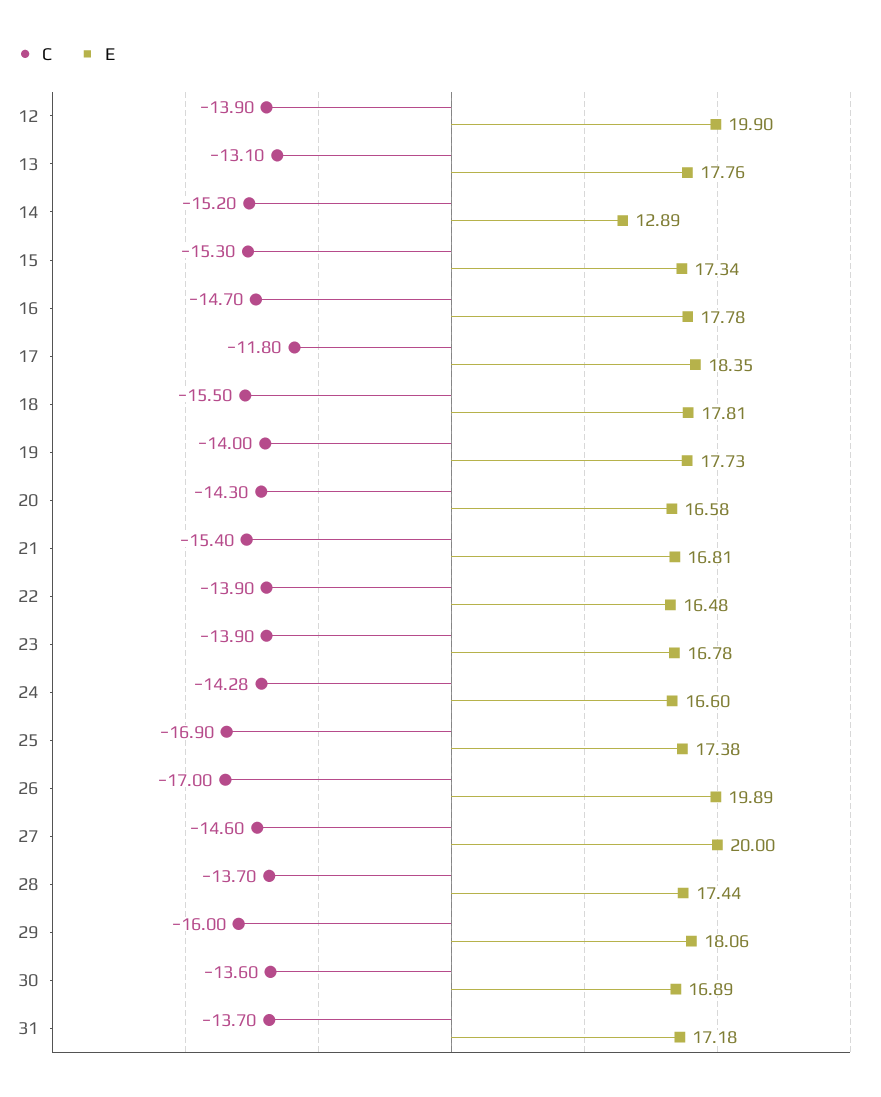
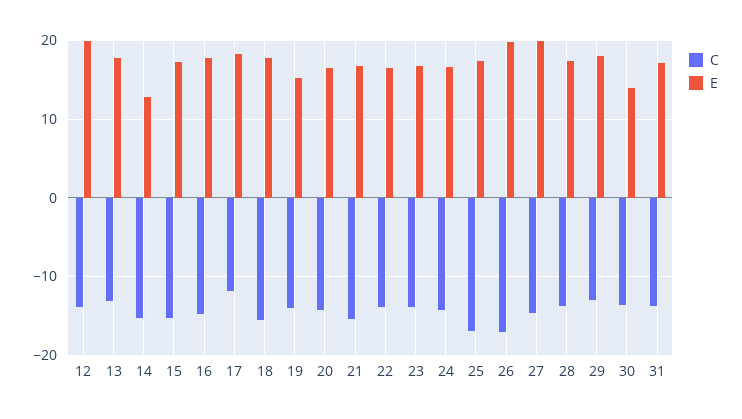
E, 19: 17.73 -> 15
C, 29: -16 -> -13
E, 30: 16.89 -> 14

